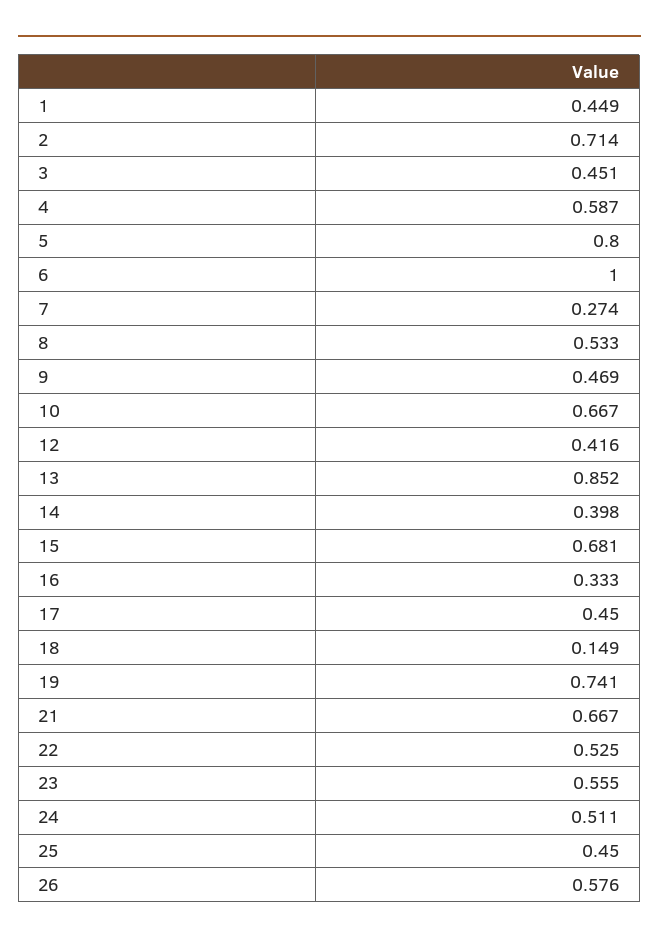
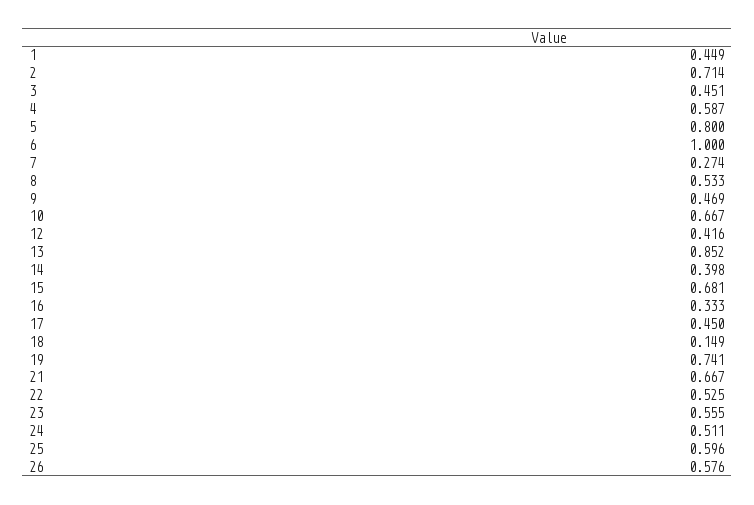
25: 0.45 -> 0.596

